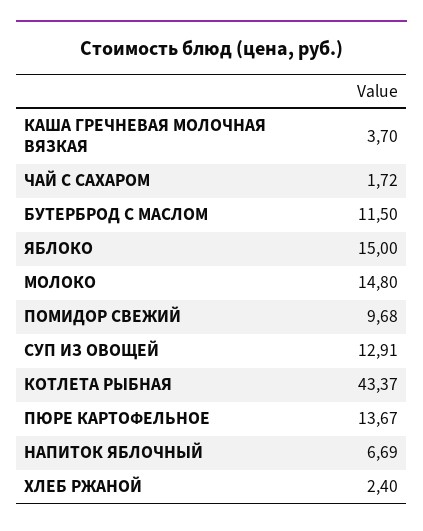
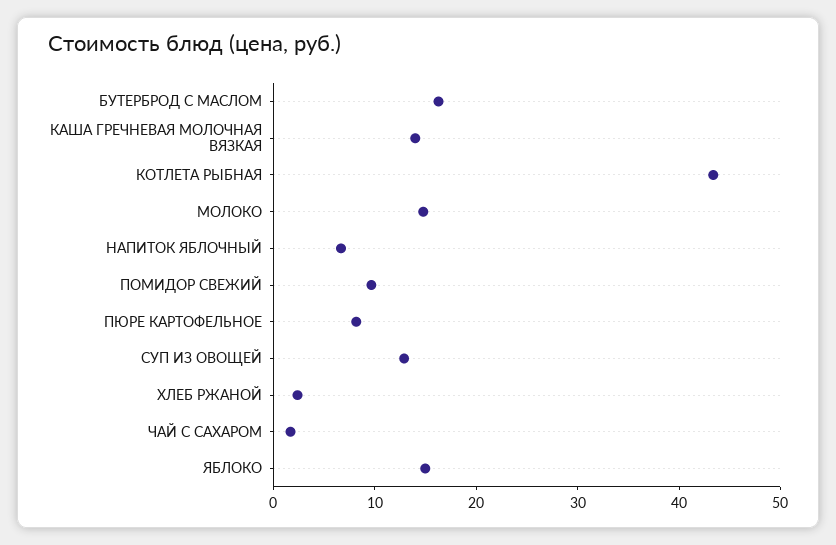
КАША ГРЕЧНЕВАЯ МОЛОЧНАЯ ВЯЗКАЯ: 3.7 -> 14
БУТЕРБРОД С МАСЛОМ: 11.5 -> 16
ПЮРЕ КАРТОФЕЛЬНОЕ: 13.67 -> 8

